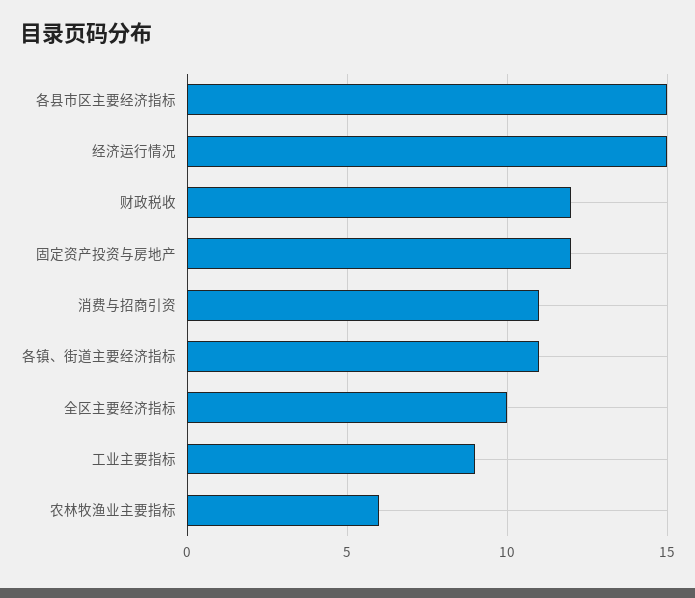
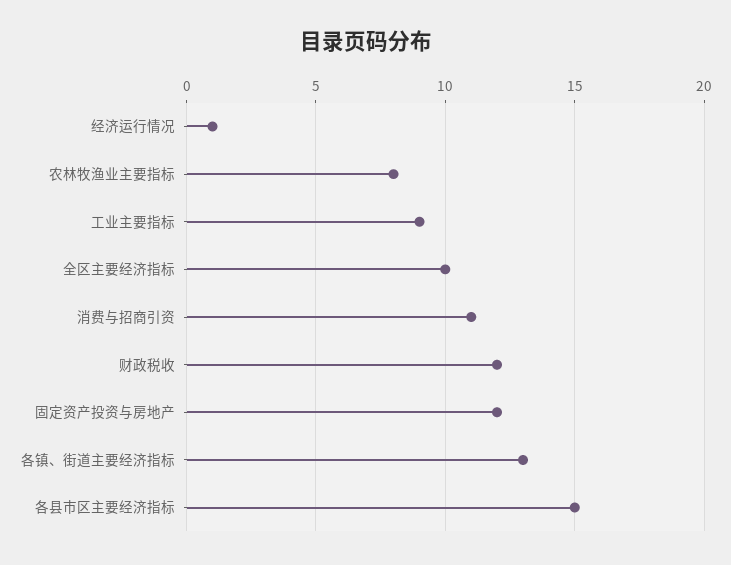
经济运行情况: 15 -> 1
各镇、街道主要经济指标: 11 -> 13
农林牧渔业主要指标: 6 -> 8

